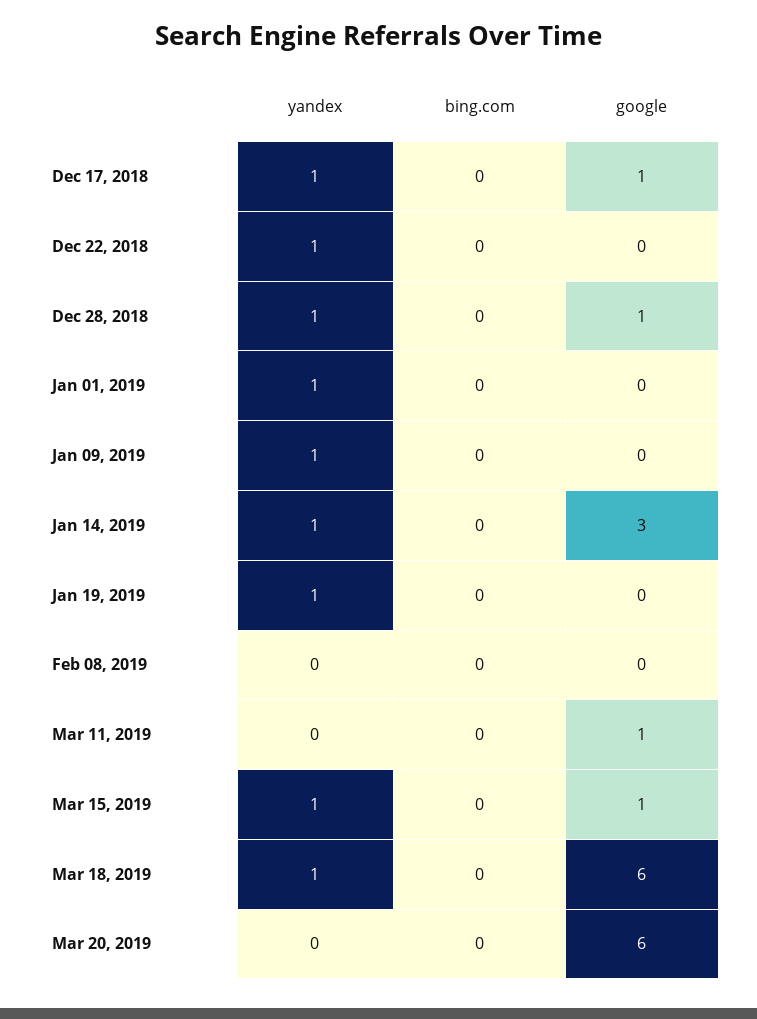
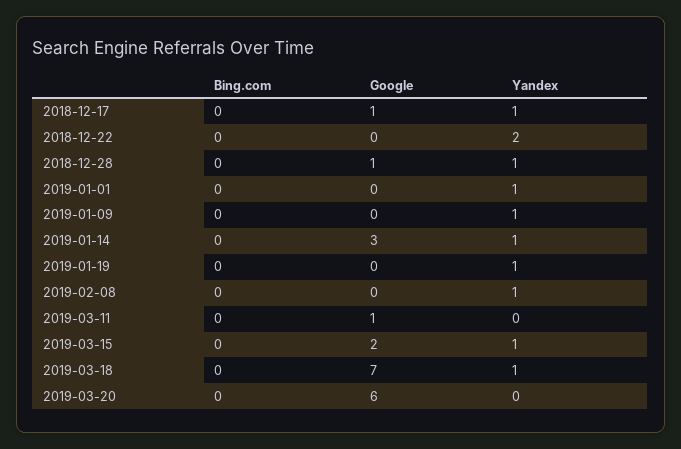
yandex, Dec 22, 2018: 1 -> 2
yandex, Feb 08, 2019: 0 -> 1
google, Mar 15, 2019: 1 -> 2
google, Mar 18, 2019: 6 -> 7

